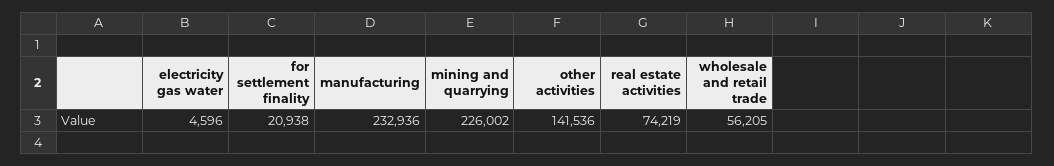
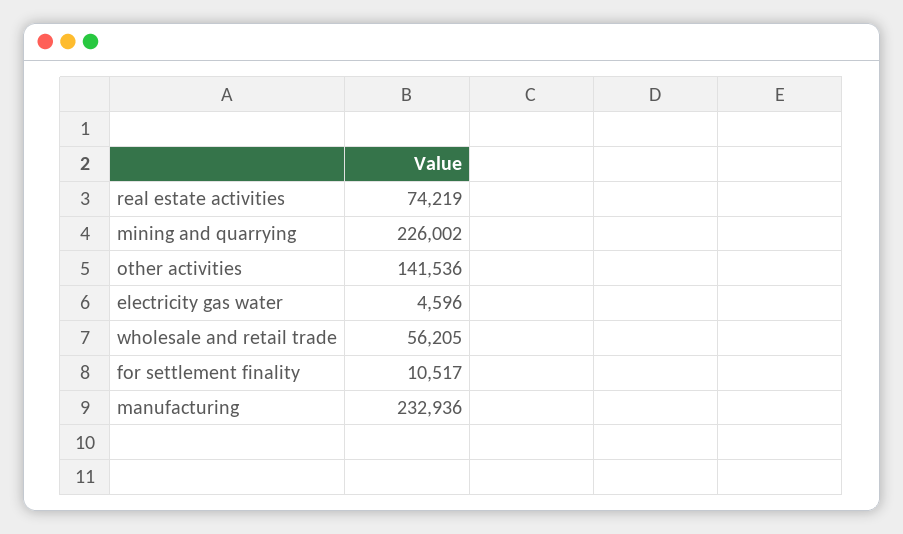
for settlement finality: 20938 -> 10517

